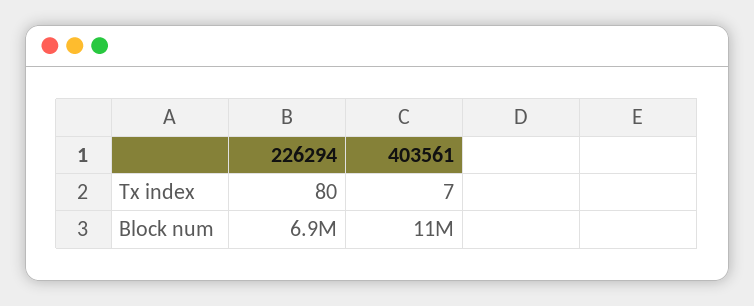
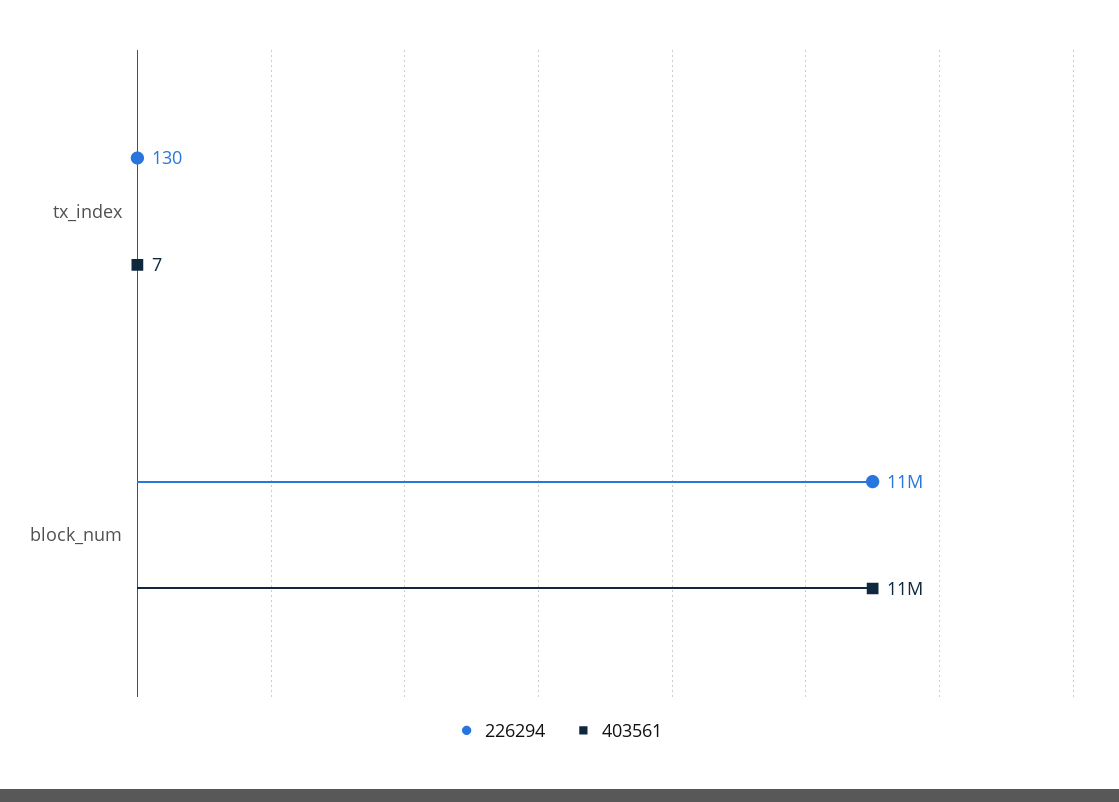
226294, Tx index: 80 -> 130
226294, Block num: 6900000 -> 11000000

